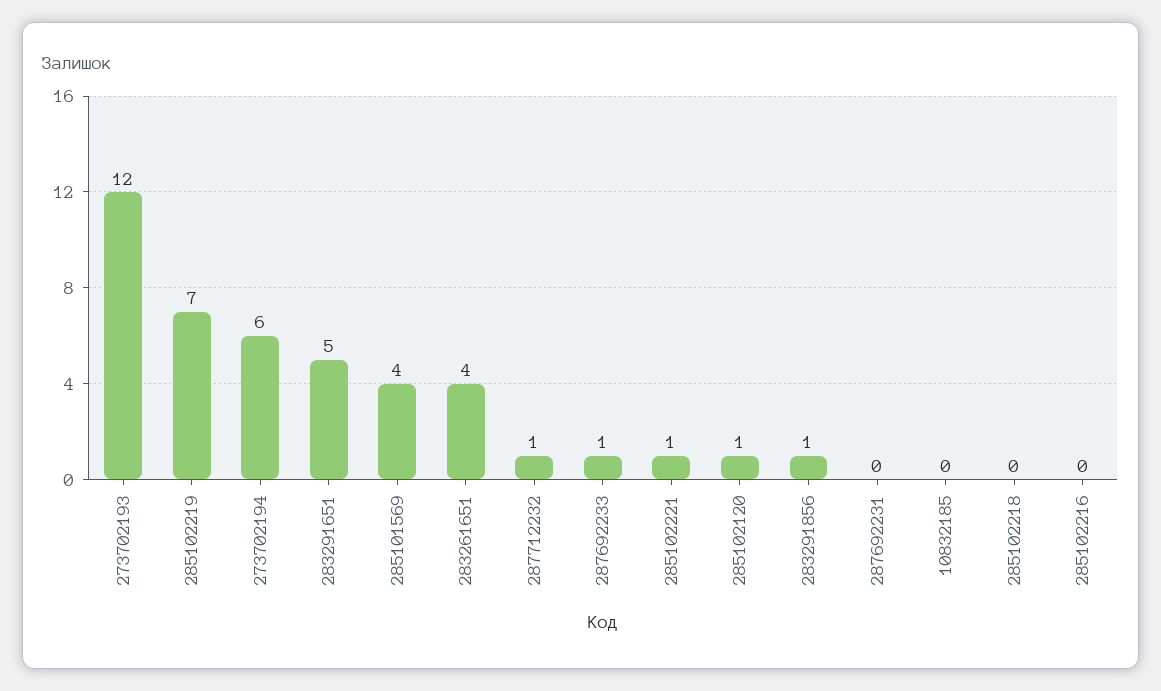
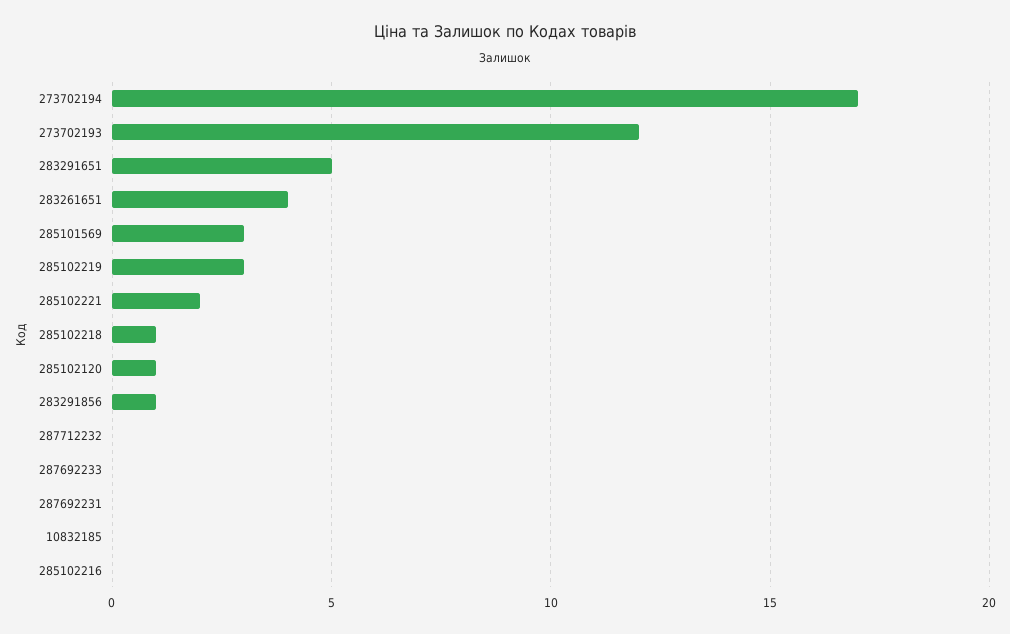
285102219: 7 -> 3
273702194: 6 -> 17
285101569: 4 -> 3
287712232: 1 -> 0
287692233: 1 -> 0
285102221: 1 -> 2
285102218: 0 -> 1

